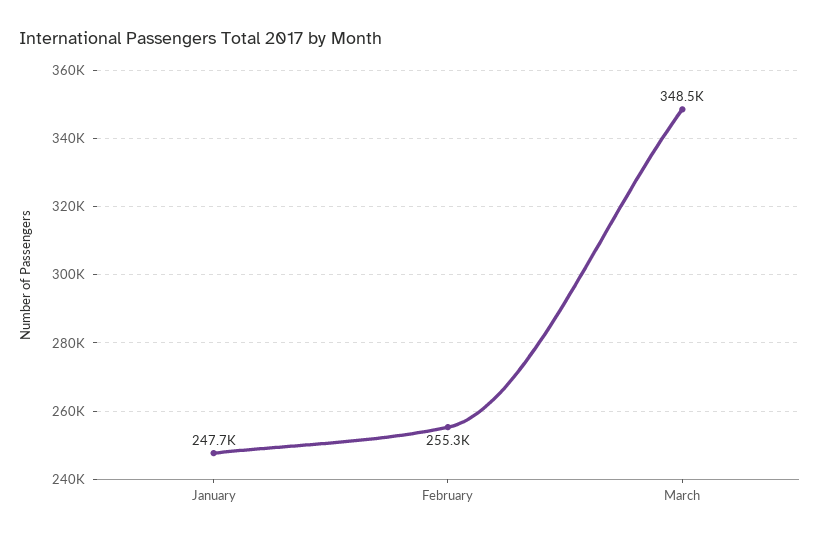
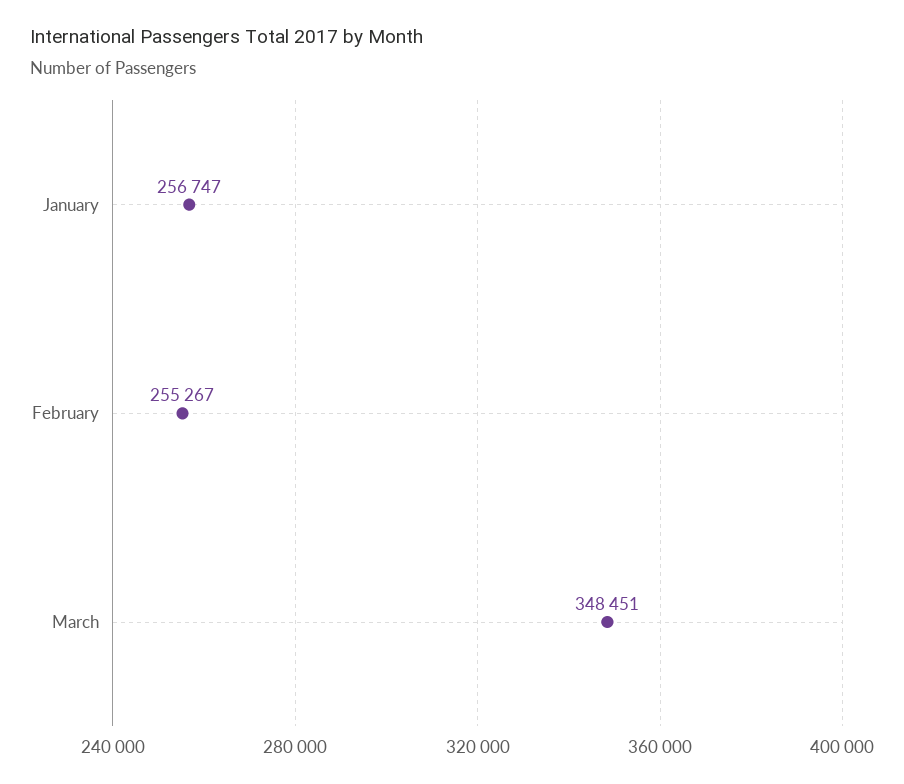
January: 247700 -> 256747

